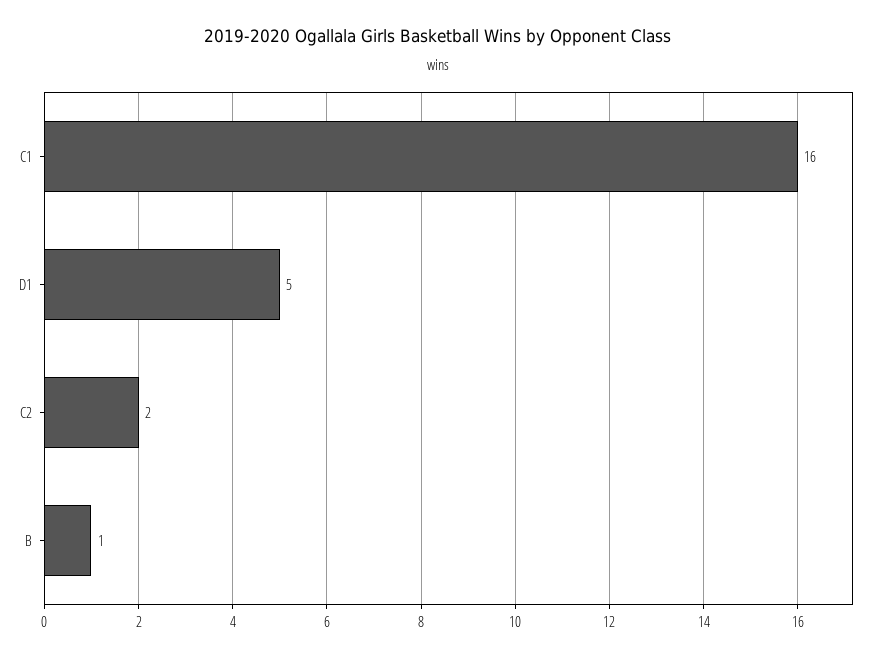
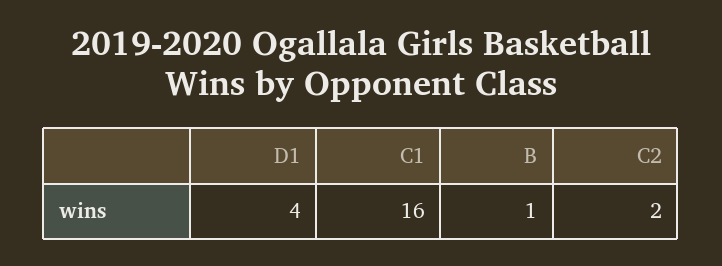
D1: 5 -> 4

